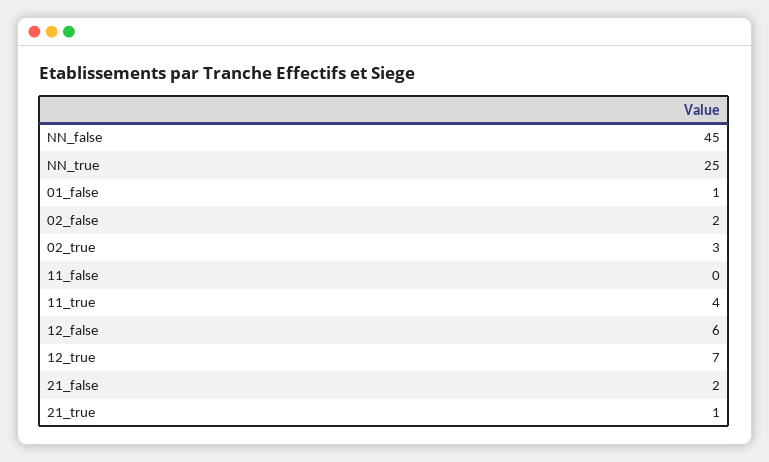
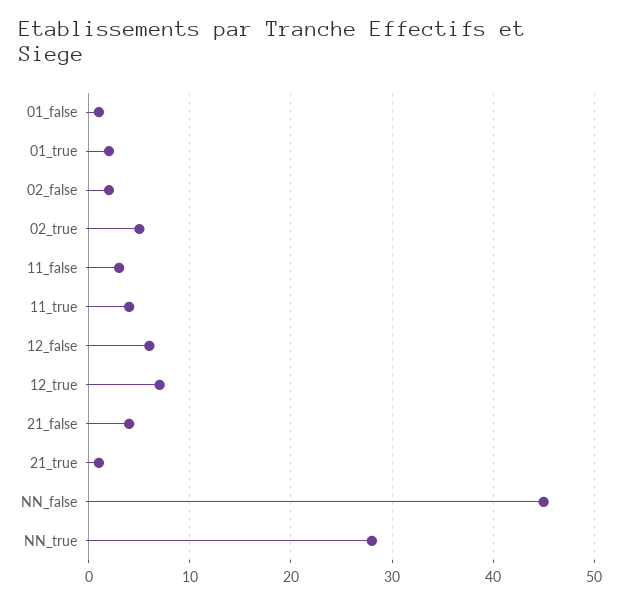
NN_true: 25 -> 28
02_true: 3 -> 5
11_false: 0 -> 3
21_false: 2 -> 4
01_true: none -> 2

